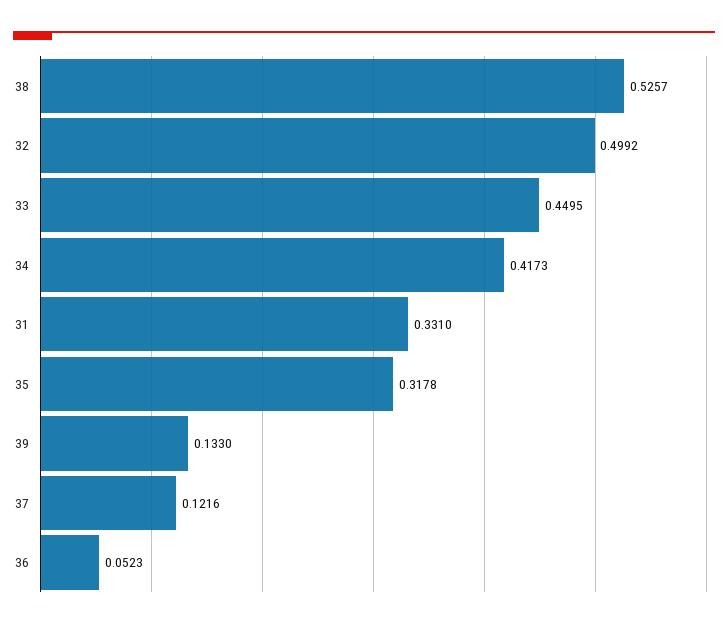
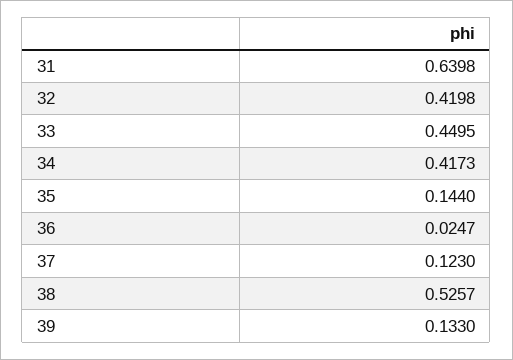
32: 0.4992 -> 0.4198
31: 0.331 -> 0.6398
35: 0.3178 -> 0.144
37: 0.1216 -> 0.123
36: 0.0523 -> 0.0247

